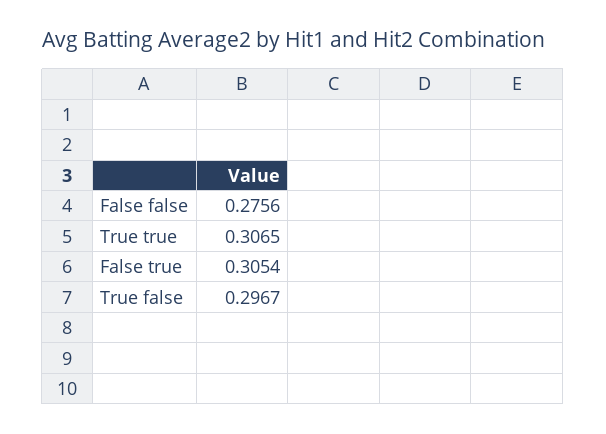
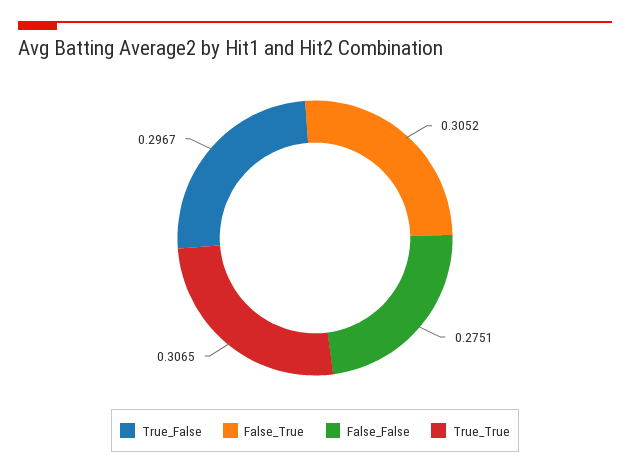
False false: 0.2756 -> 0.2751
False true: 0.3054 -> 0.3052

